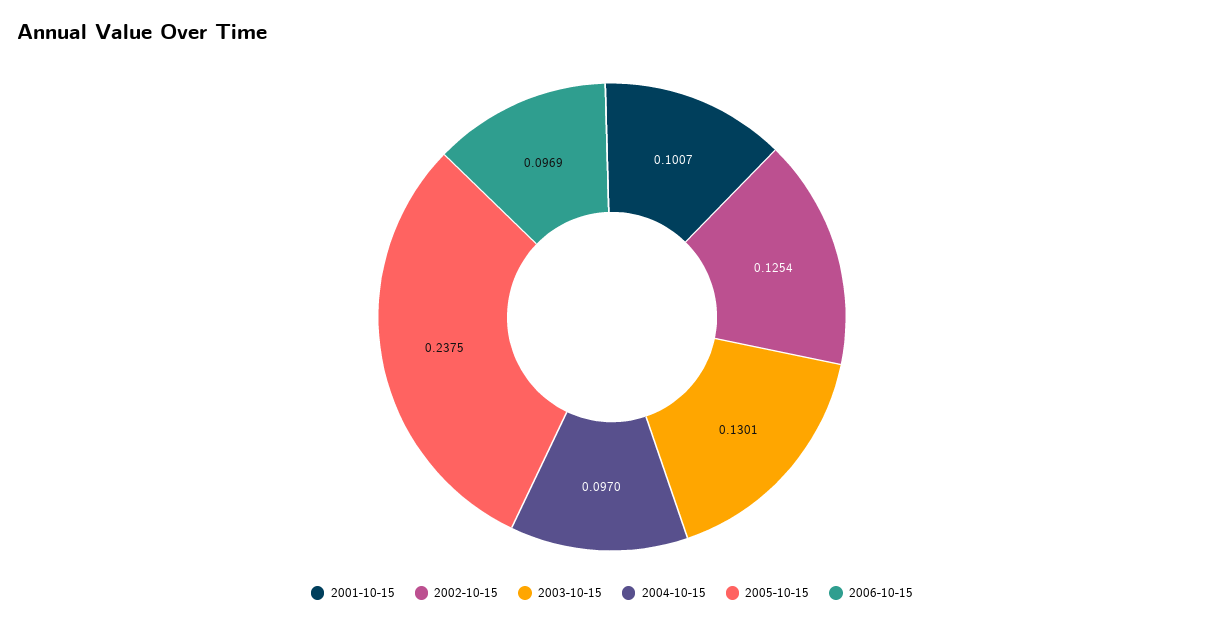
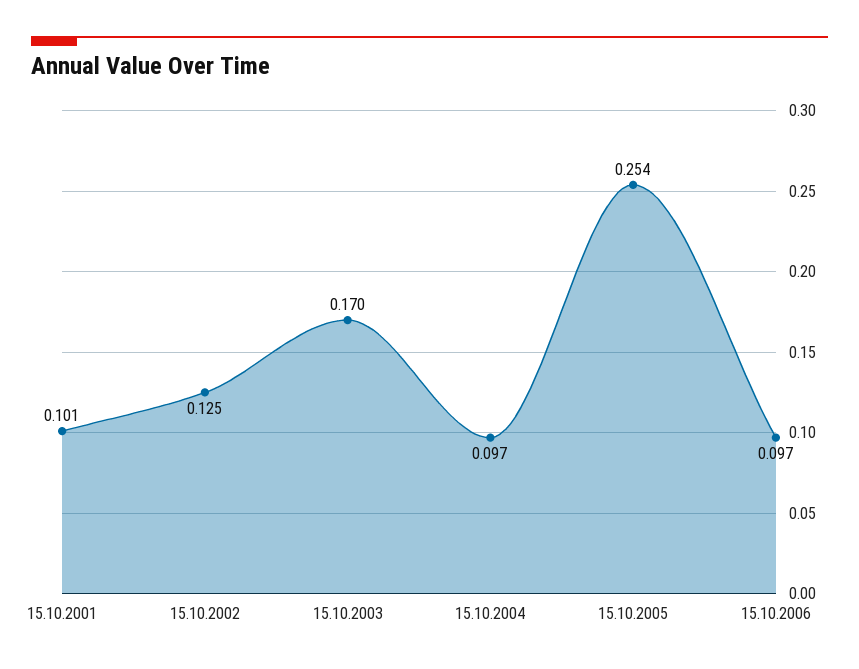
2003-10-15: 0.1301 -> 0.17
2005-10-15: 0.2375 -> 0.254

